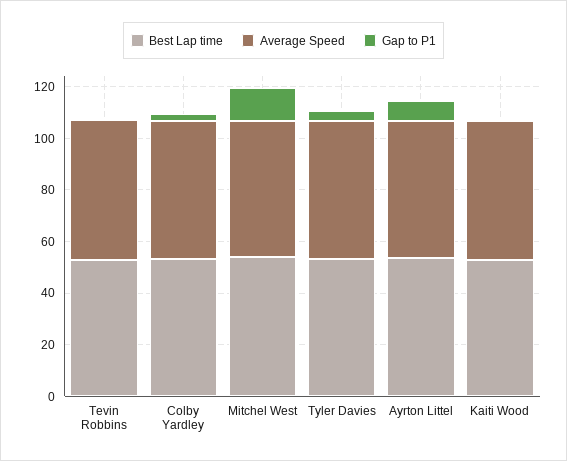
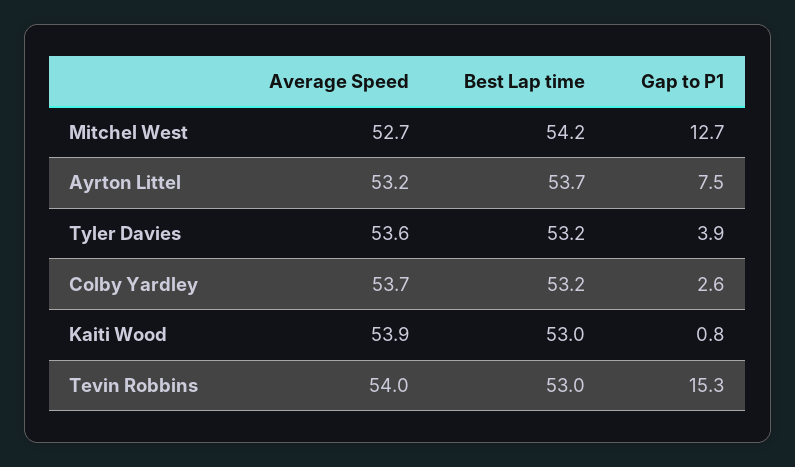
Gap to P1, Tevin Robbins: 0 -> 15.3

